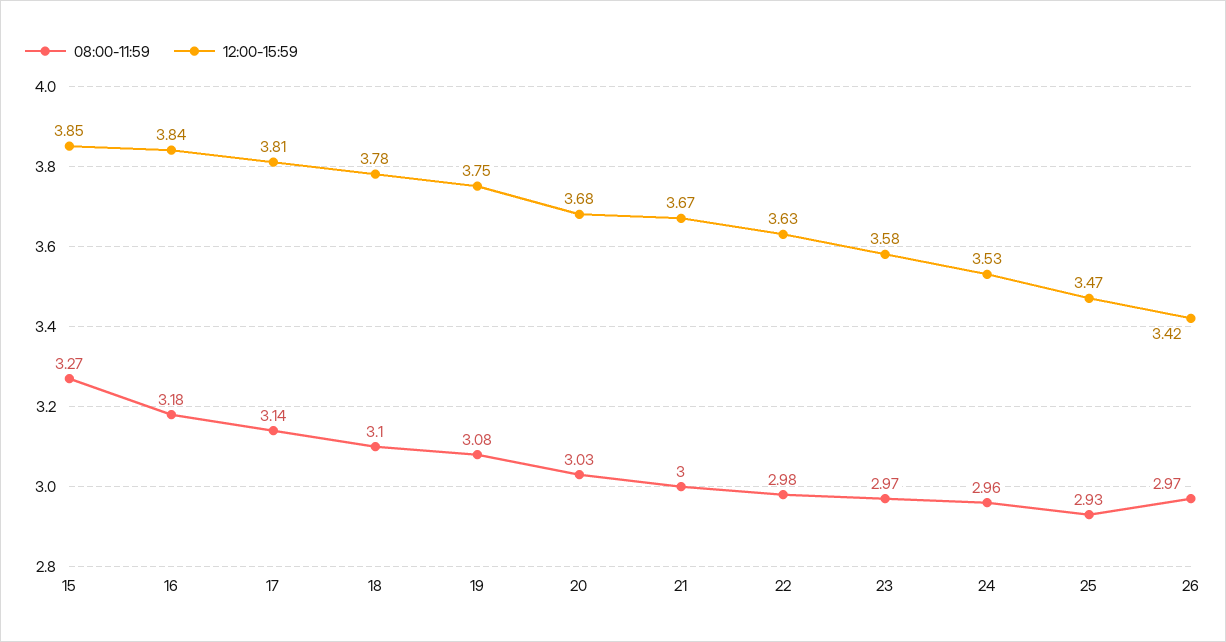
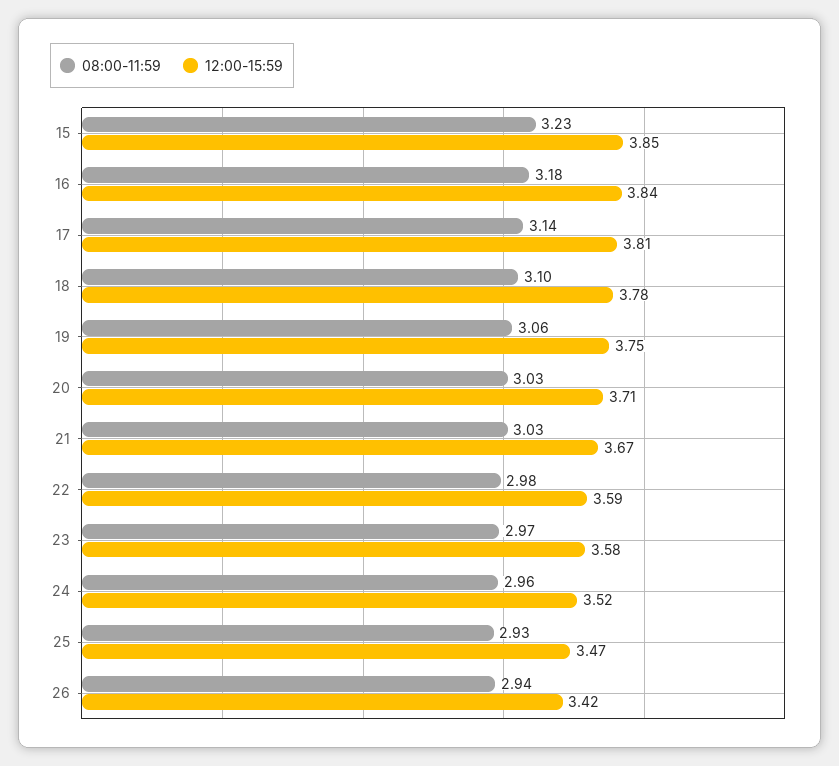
08:00-11:59, 15: 3.27 -> 3.23
08:00-11:59, 19: 3.08 -> 3.06
12:00-15:59, 20: 3.68 -> 3.71
08:00-11:59, 21: 3 -> 3.03
12:00-15:59, 22: 3.63 -> 3.59
12:00-15:59, 24: 3.53 -> 3.52
08:00-11:59, 26: 2.97 -> 2.94

